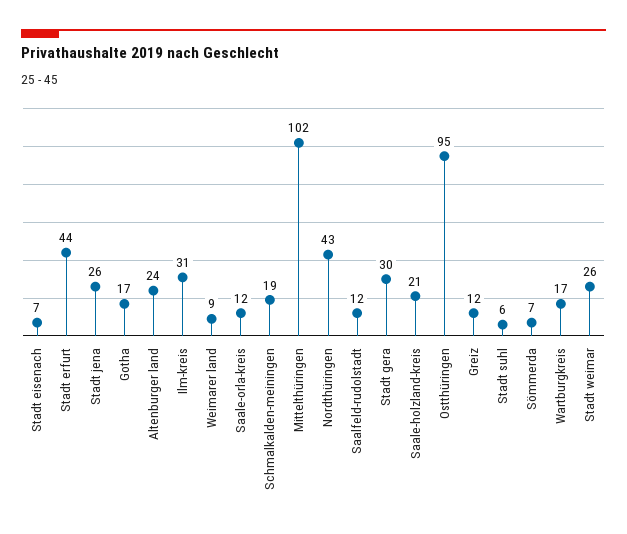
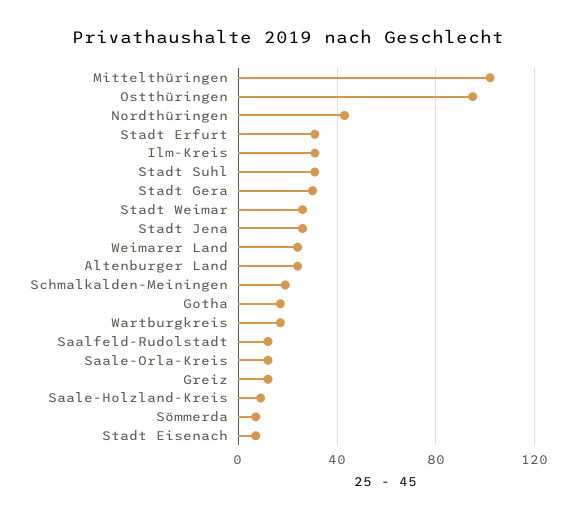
Stadt erfurt: 44 -> 30
Weimarer land: 9 -> 25
Saale-holzland-kreis: 21 -> 10
Stadt suhl: 6 -> 30

